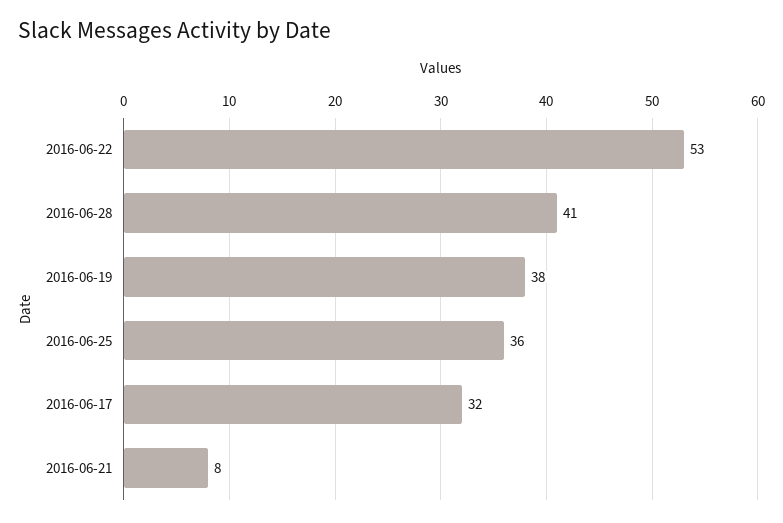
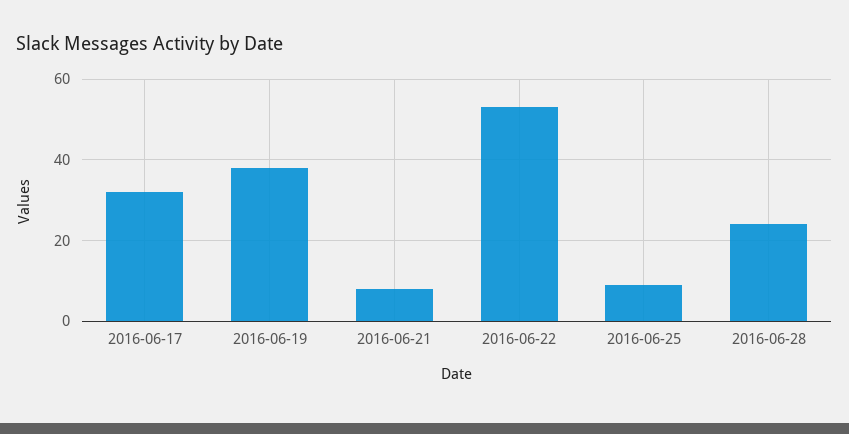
2016-06-28: 41 -> 25
2016-06-25: 36 -> 10

